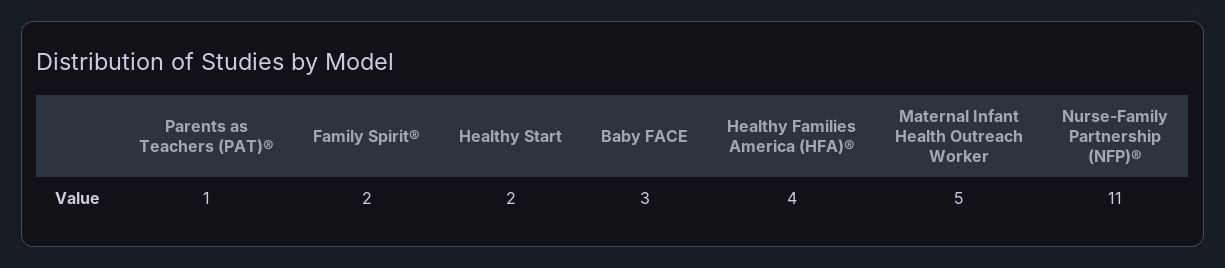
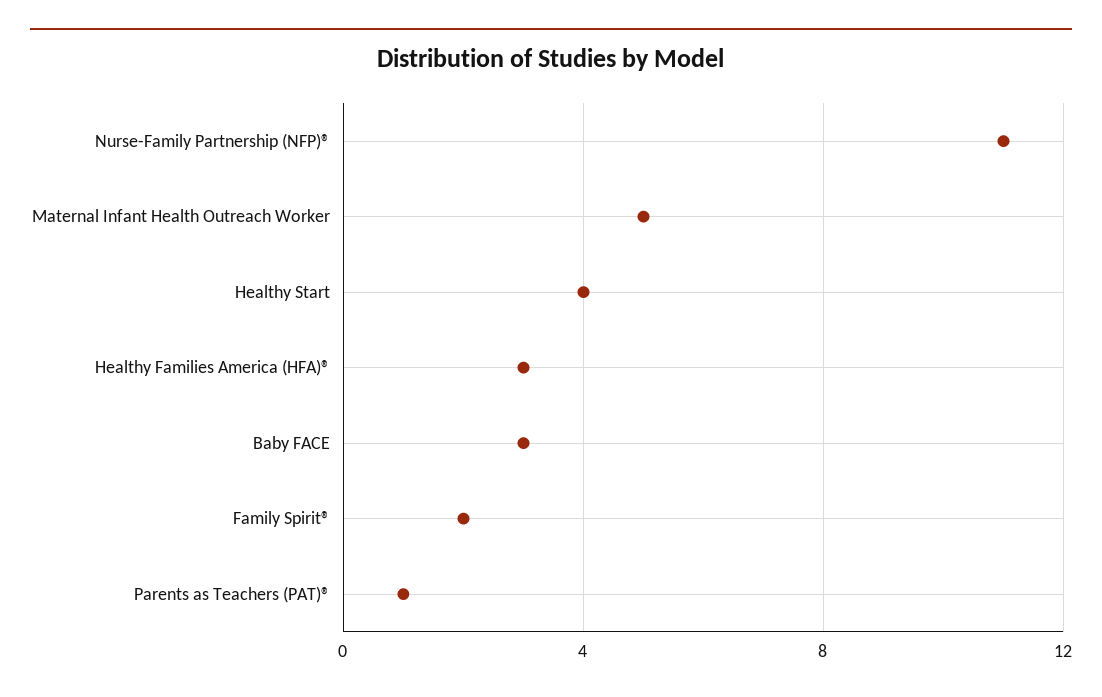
Healthy Start: 2 -> 4
Healthy Families America (HFA)®: 4 -> 3

